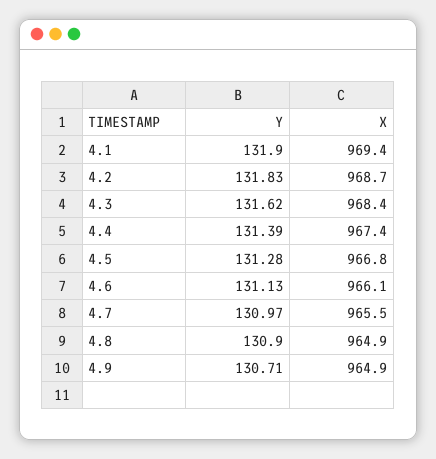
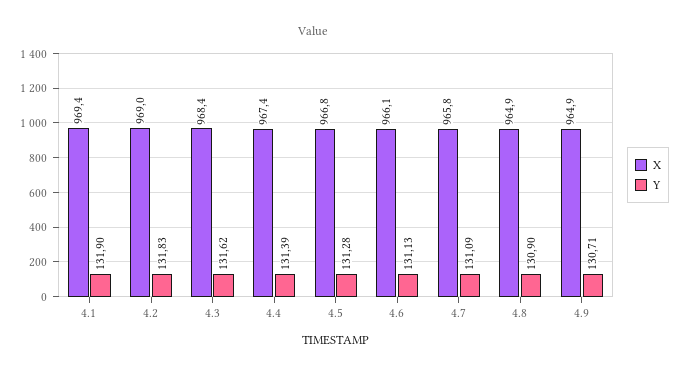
X, 4.2: 968.7 -> 969
Y, 4.7: 130.97 -> 131.09
X, 4.7: 965.5 -> 965.8

